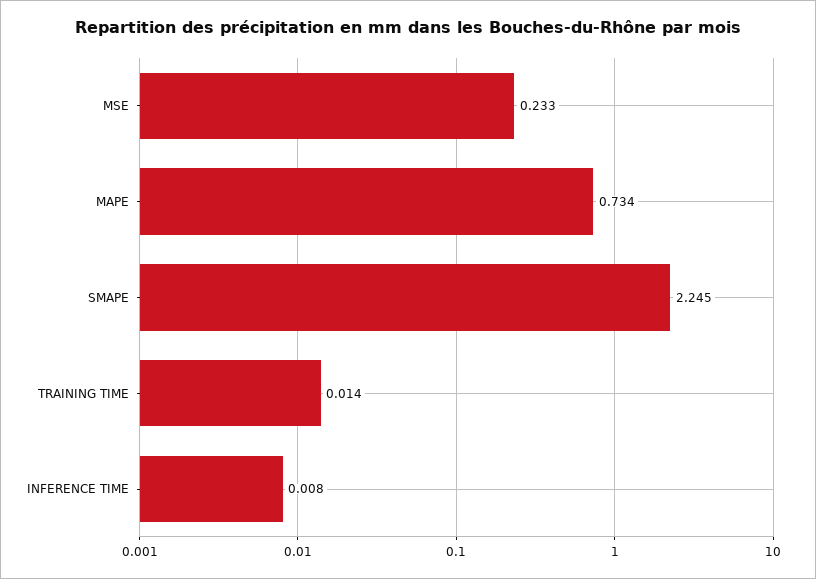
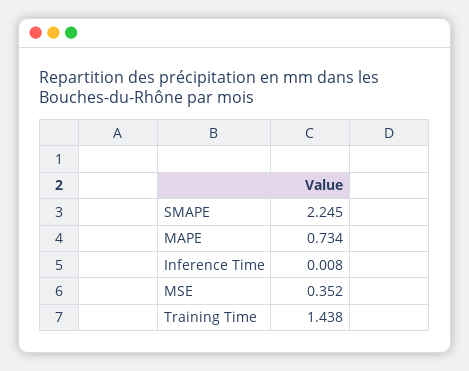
MSE: 0.233 -> 0.352
TRAINING TIME: 0.014 -> 1.438

